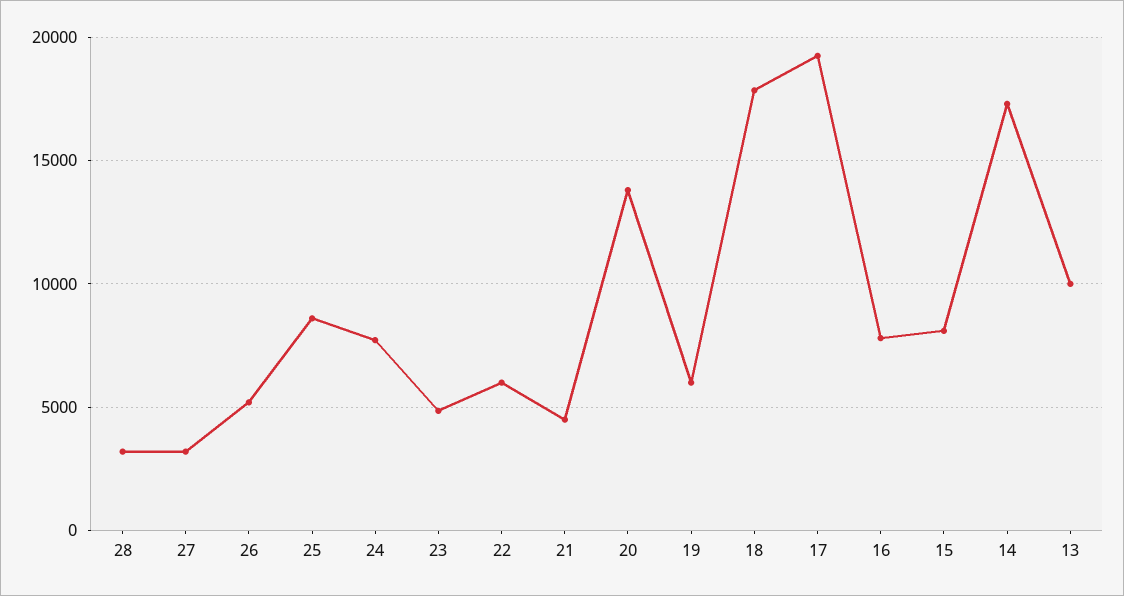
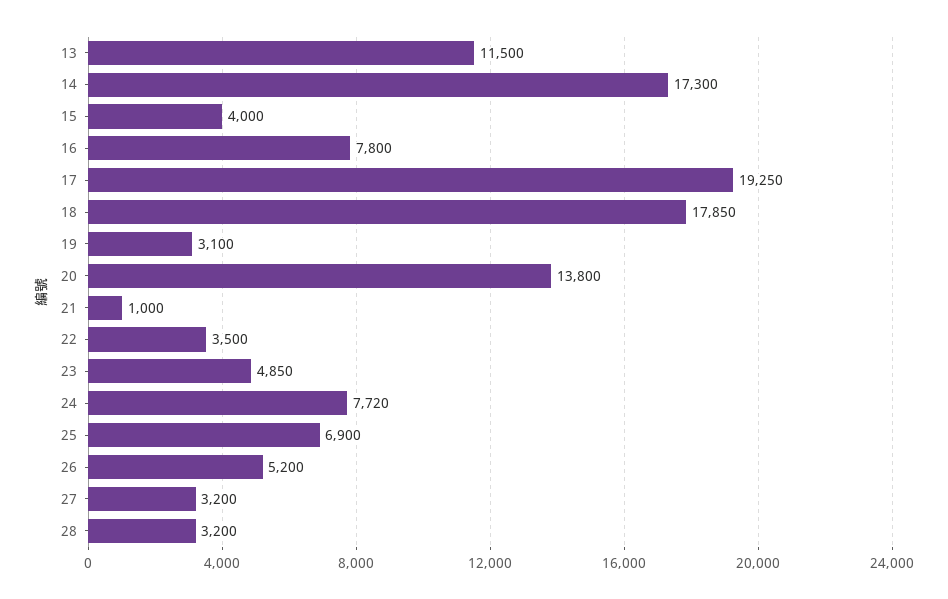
25: 8500 -> 6900
22: 6000 -> 3500
21: 4500 -> 1000
19: 6000 -> 3100
15: 8000 -> 4000
13: 10000 -> 11500

